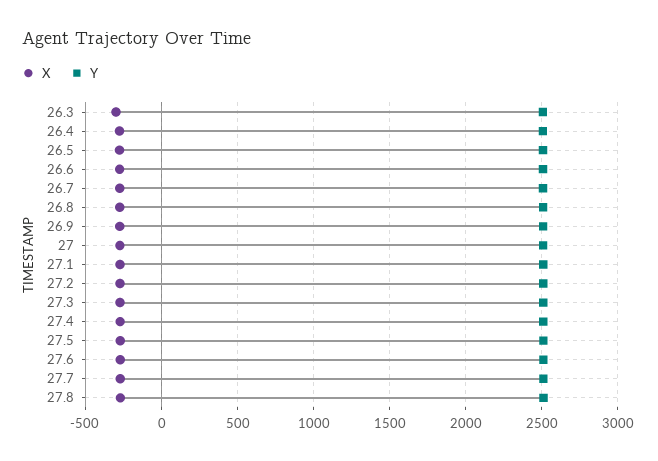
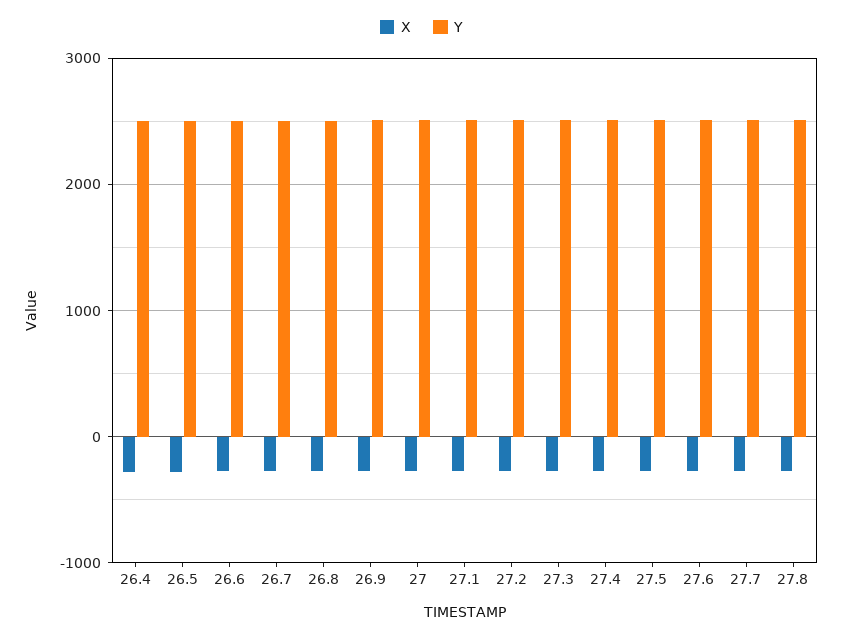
X, 26.3: -300 -> none
Y, 26.3: 2500 -> none

